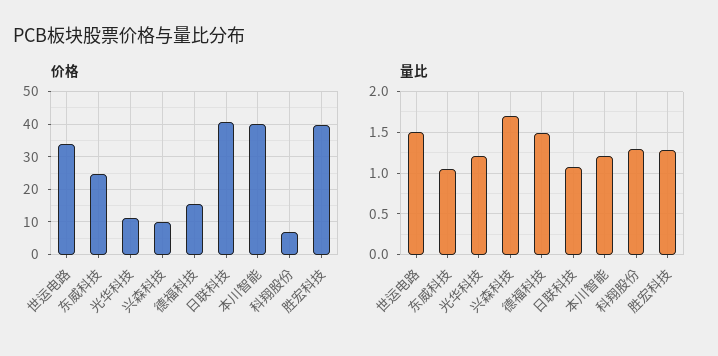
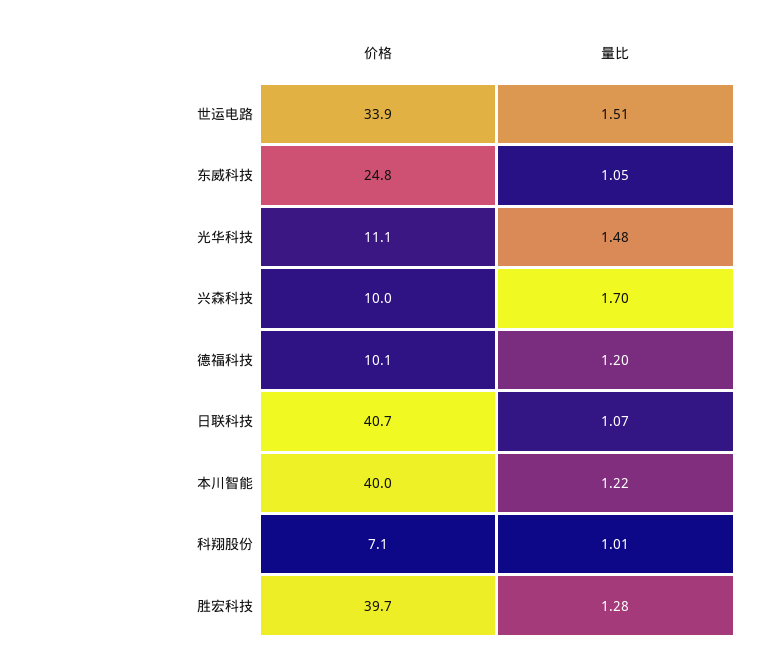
价格, 德福科技: 16 -> 10.1
量比, 光华科技: 1.2 -> 1.48
量比, 德福科技: 1.5 -> 1.2
量比, 科翔股份: 1.3 -> 1.01

